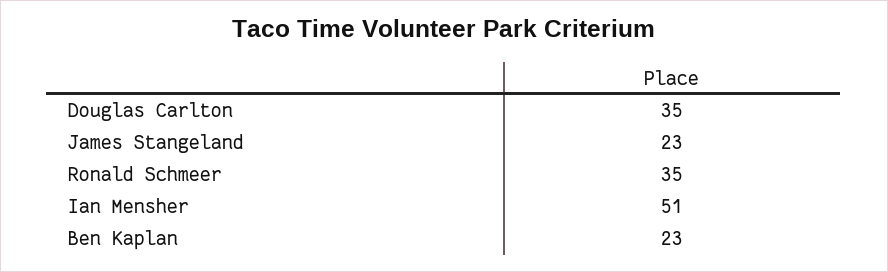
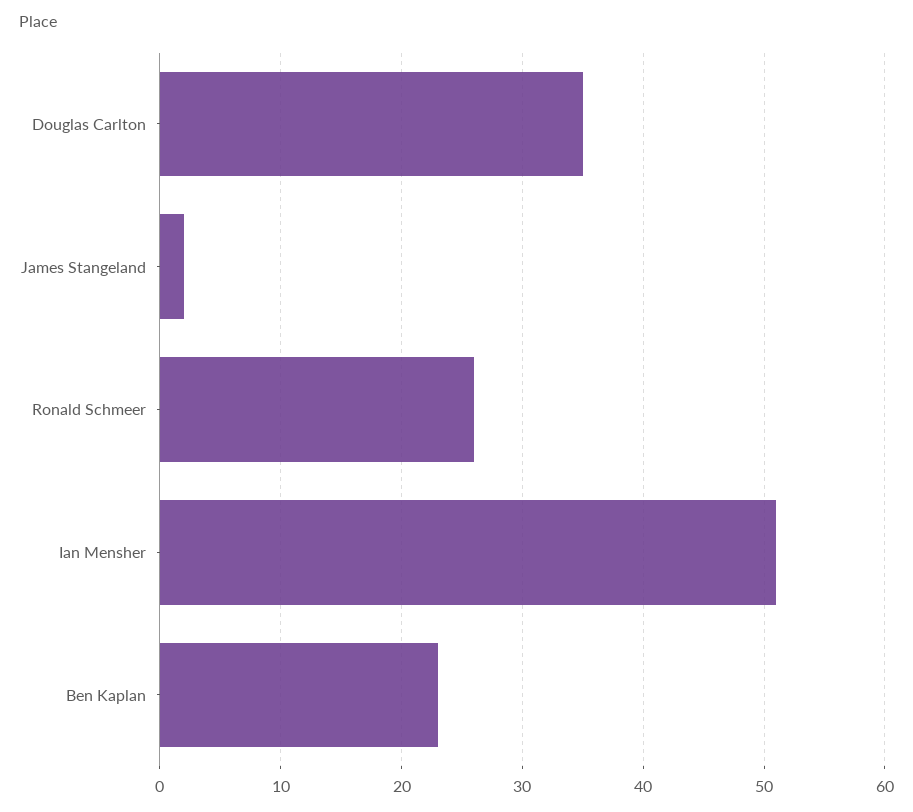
James Stangeland: 23 -> 2
Ronald Schmeer: 35 -> 26

